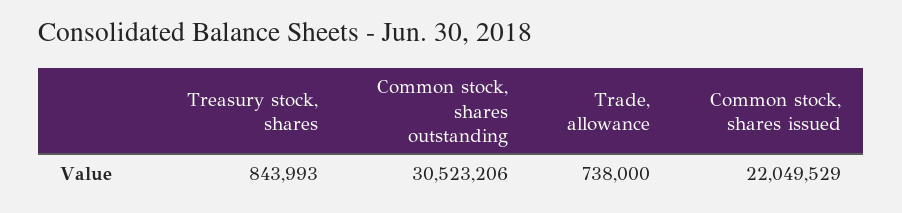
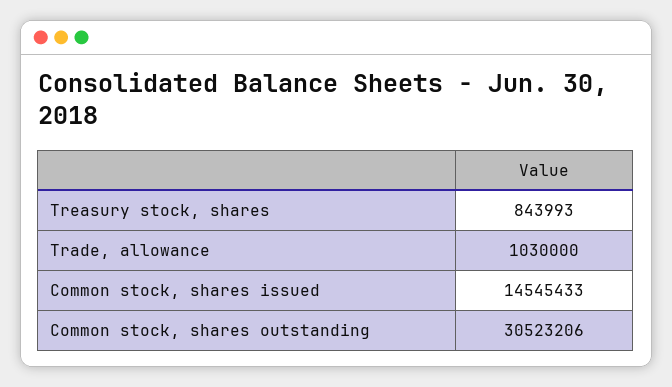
Trade, allowance: 738000 -> 1030000
Common stock, shares issued: 22049529 -> 14545433

